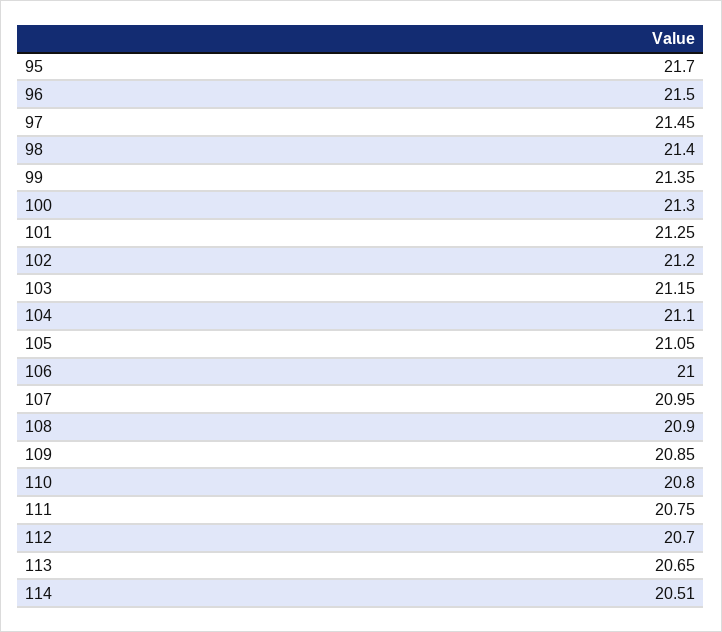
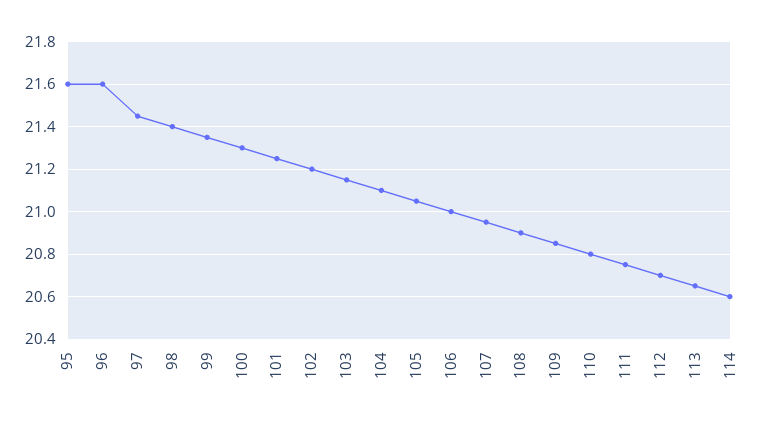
95: 21.7 -> 21.6
96: 21.5 -> 21.6
114: 20.51 -> 20.6

